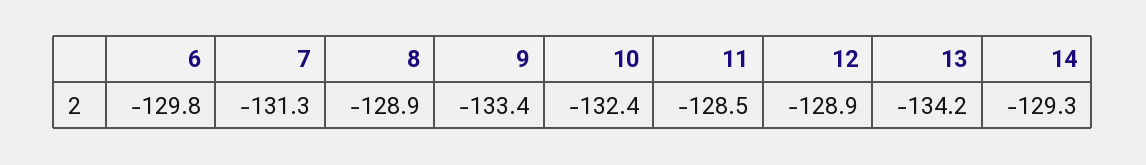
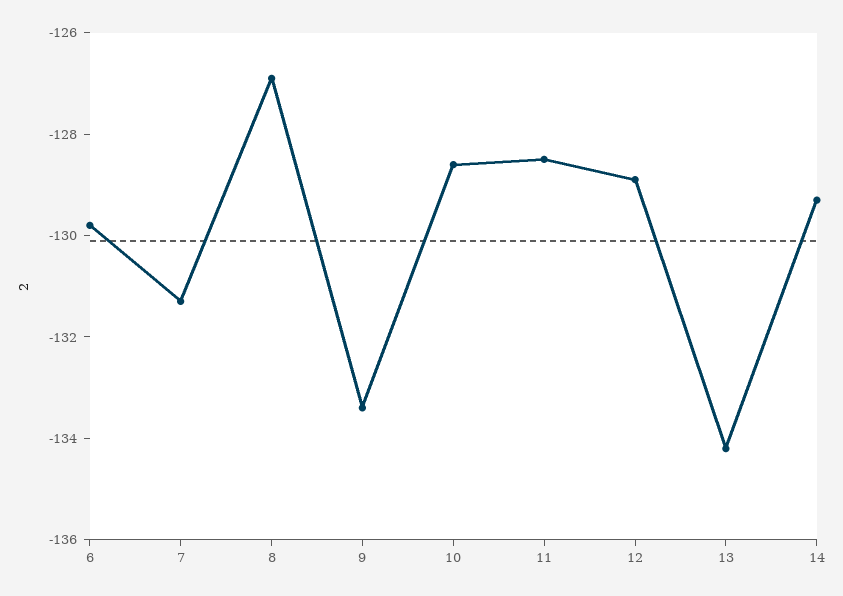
8: -128.9 -> -127
10: -132.4 -> -128.5

